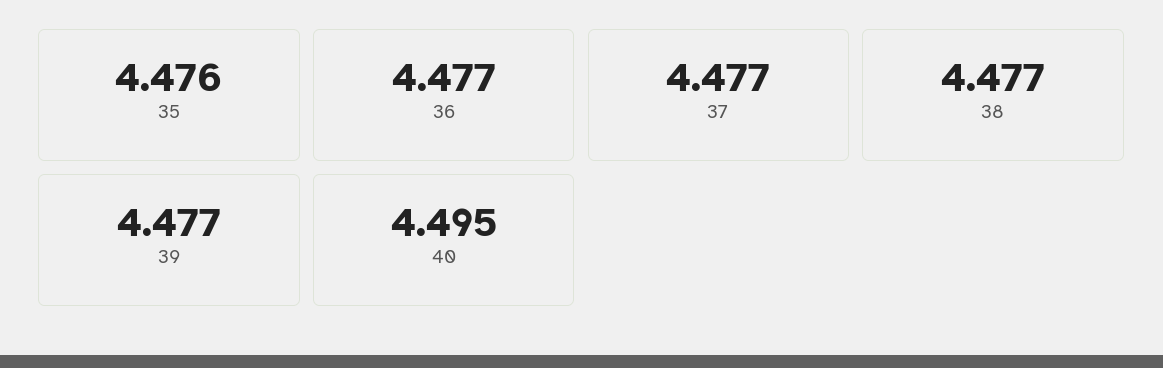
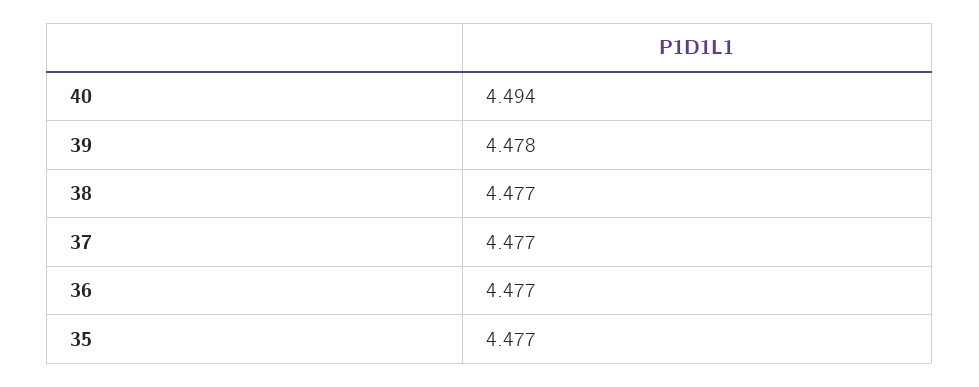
35: 4.476 -> 4.477
39: 4.477 -> 4.478
40: 4.495 -> 4.494

